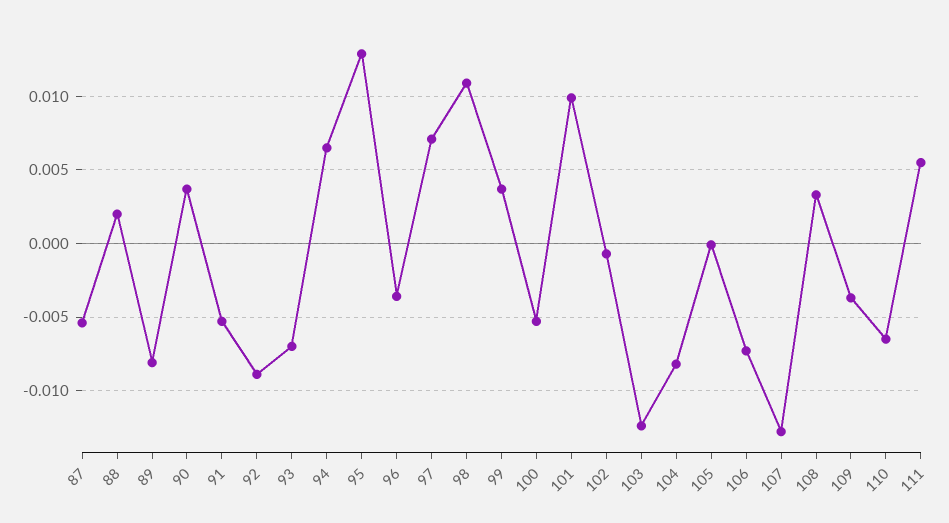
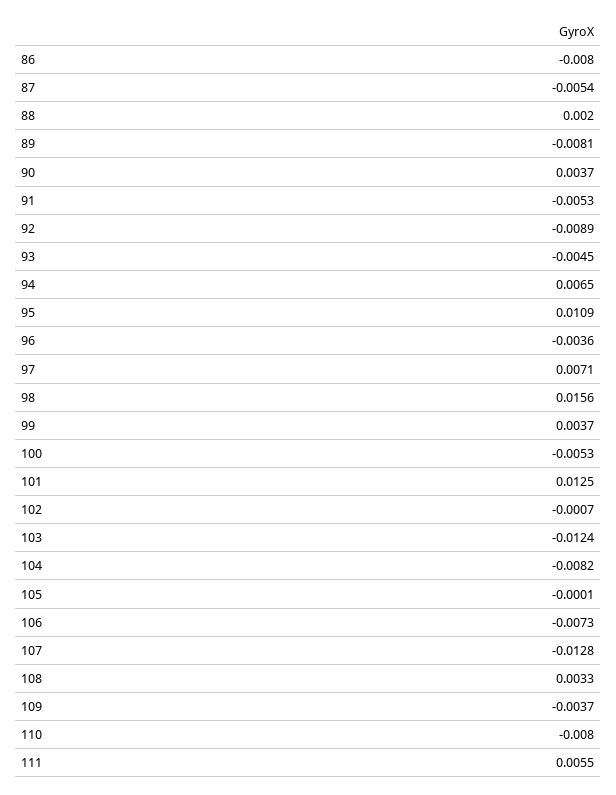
93: -0.007 -> -0.0045
95: 0.013 -> 0.0109
98: 0.011 -> 0.0156
101: 0.01 -> 0.0125
110: -0.0065 -> -0.008
86: none -> -0.008

